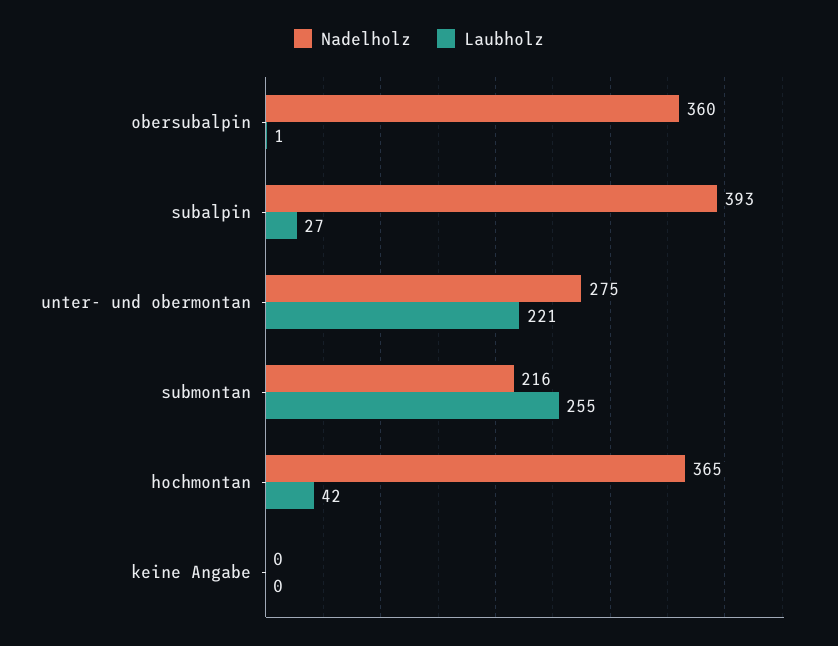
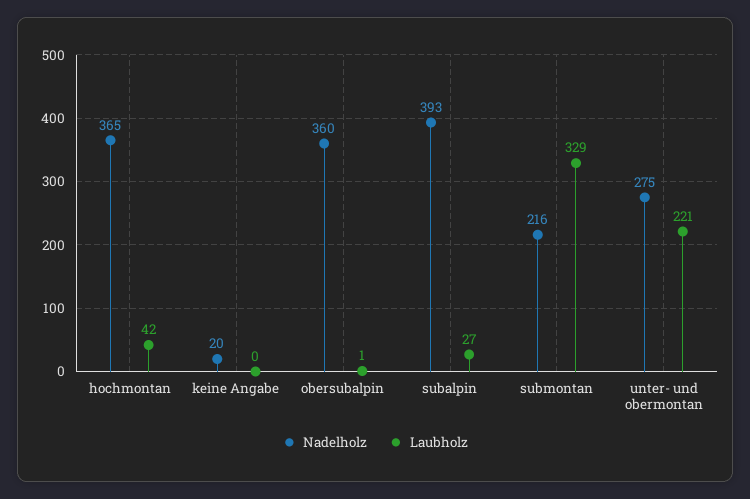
Laubholz, submontan: 255 -> 329
Nadelholz, keine Angabe: 0 -> 20

